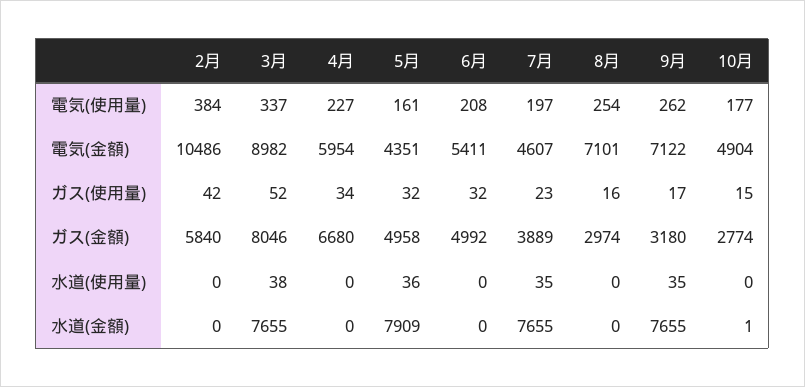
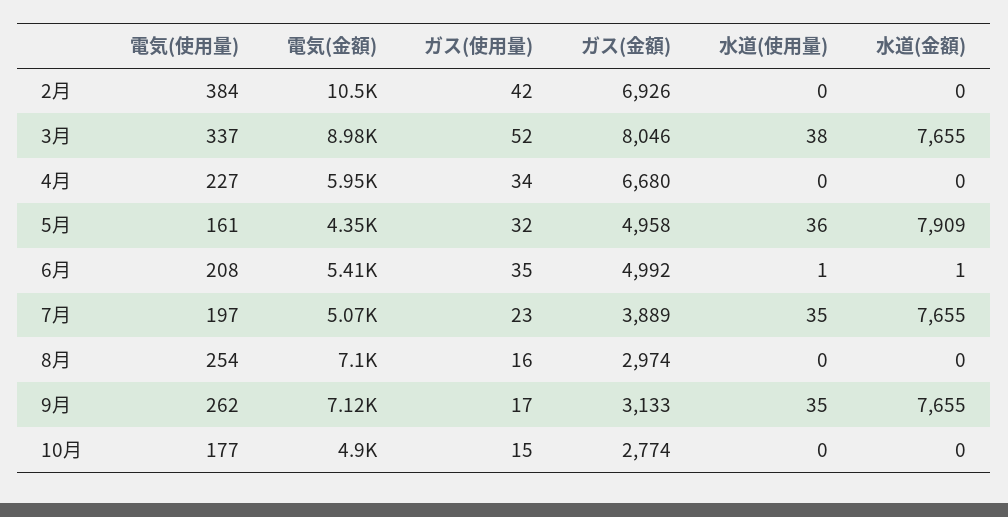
7月, 電気(金額): 4607 -> 5070
6月, ガス(使用量): 32 -> 35
2月, ガス(金額): 5840 -> 6926
9月, ガス(金額): 3180 -> 3133
6月, 水道(使用量): 0 -> 1
6月, 水道(金額): 0 -> 1
10月, 水道(金額): 1 -> 0

